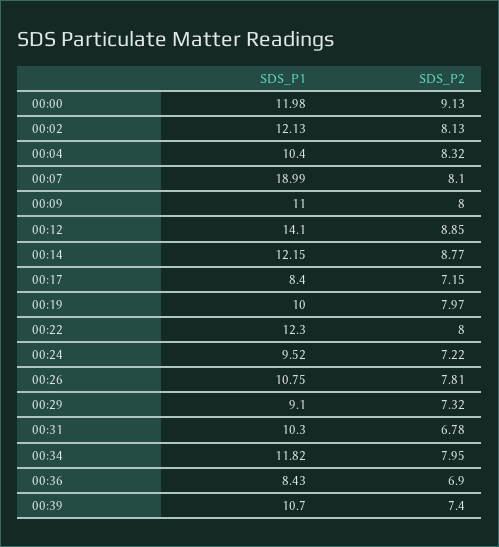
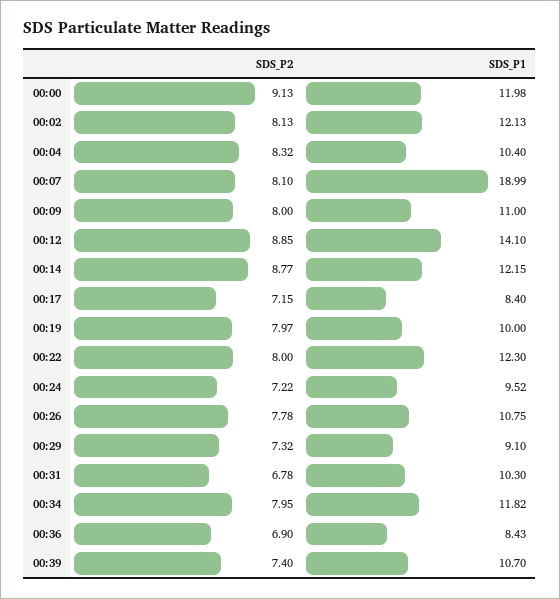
SDS_P2, 00:26: 7.81 -> 7.78

